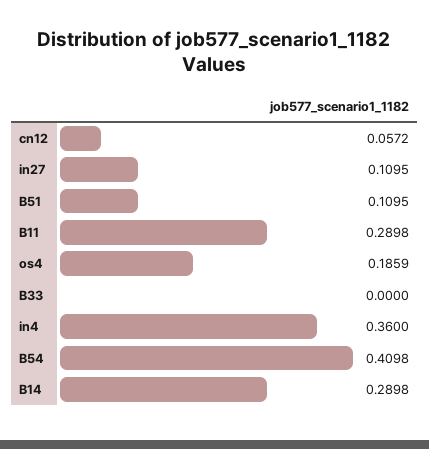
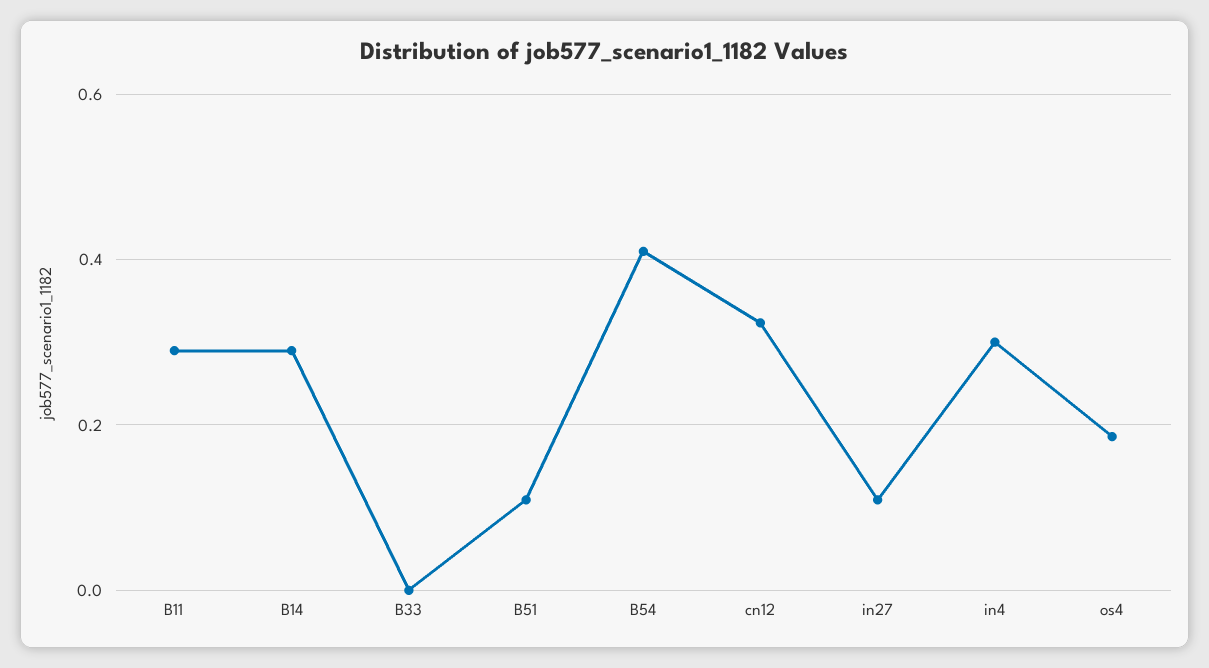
cn12: 0.0572 -> 0.32
in4: 0.36 -> 0.3

